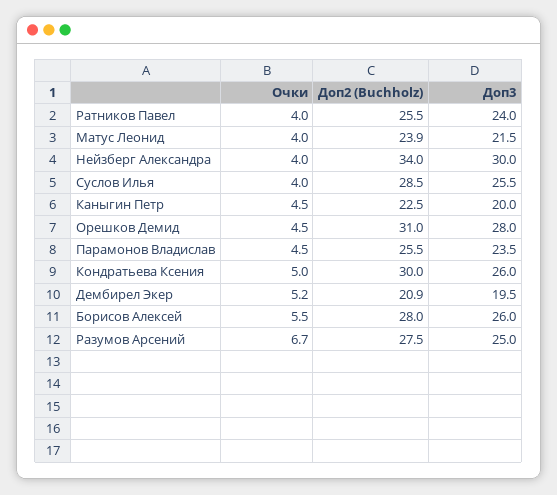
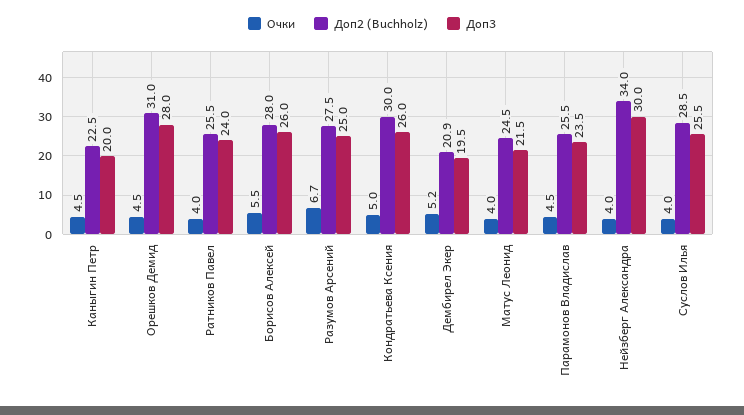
Доп2 (Buchholz), Матус Леонид: 23.9 -> 24.5

